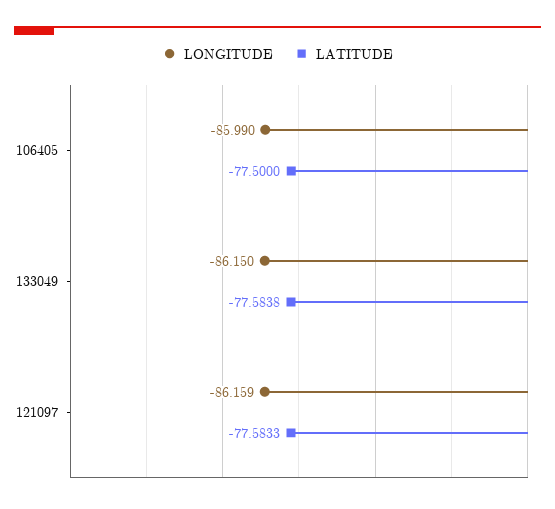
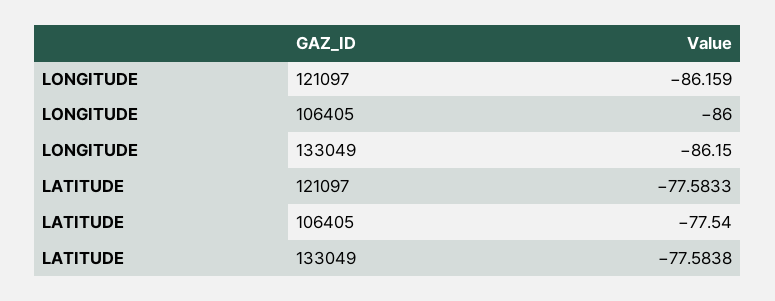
LONGITUDE, 106405: -85.99 -> -86
LATITUDE, 106405: -77.5 -> -77.54

